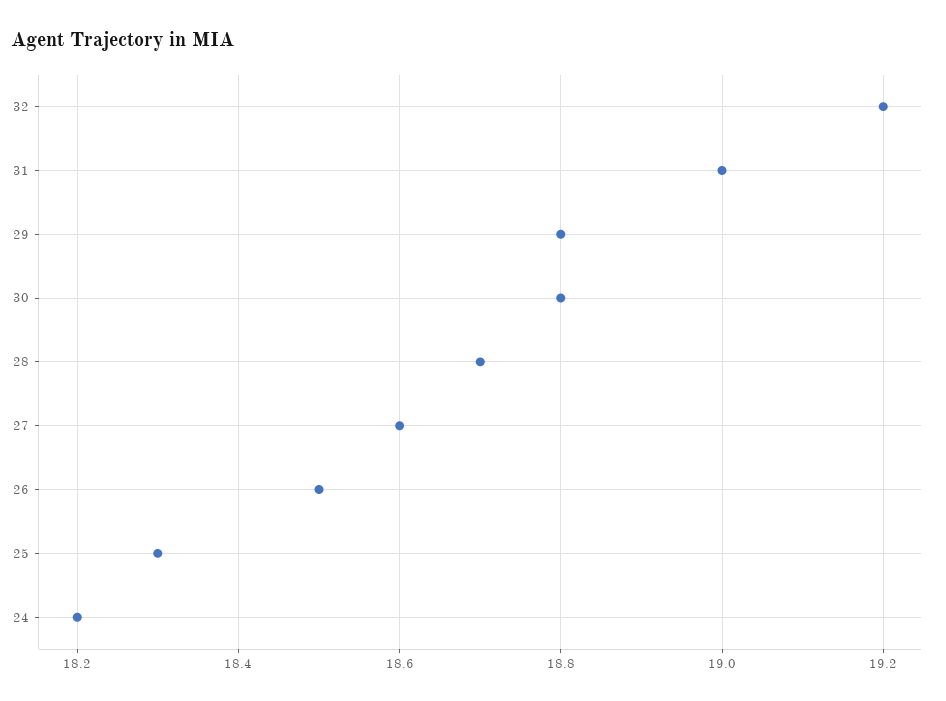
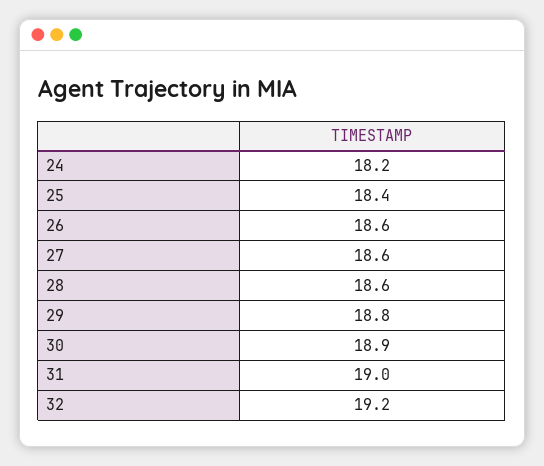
30: 18.8 -> 18.9
28: 18.7 -> 18.6
26: 18.5 -> 18.6
25: 18.3 -> 18.4

